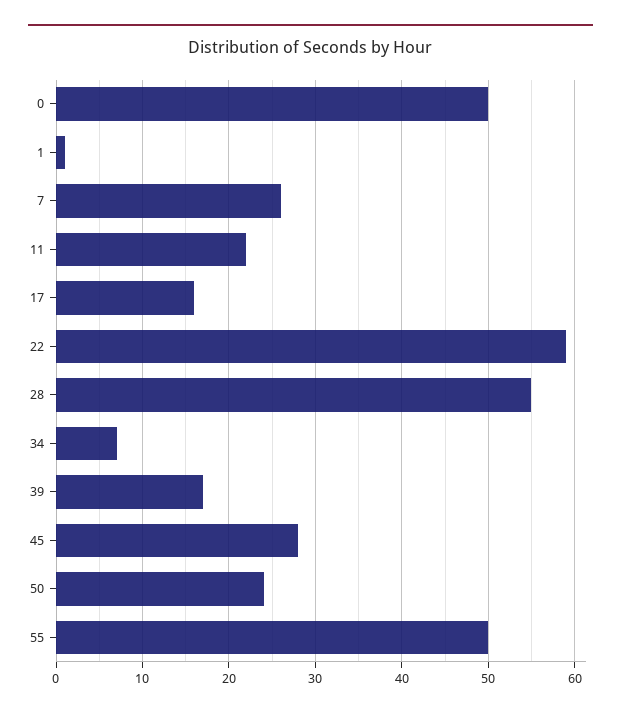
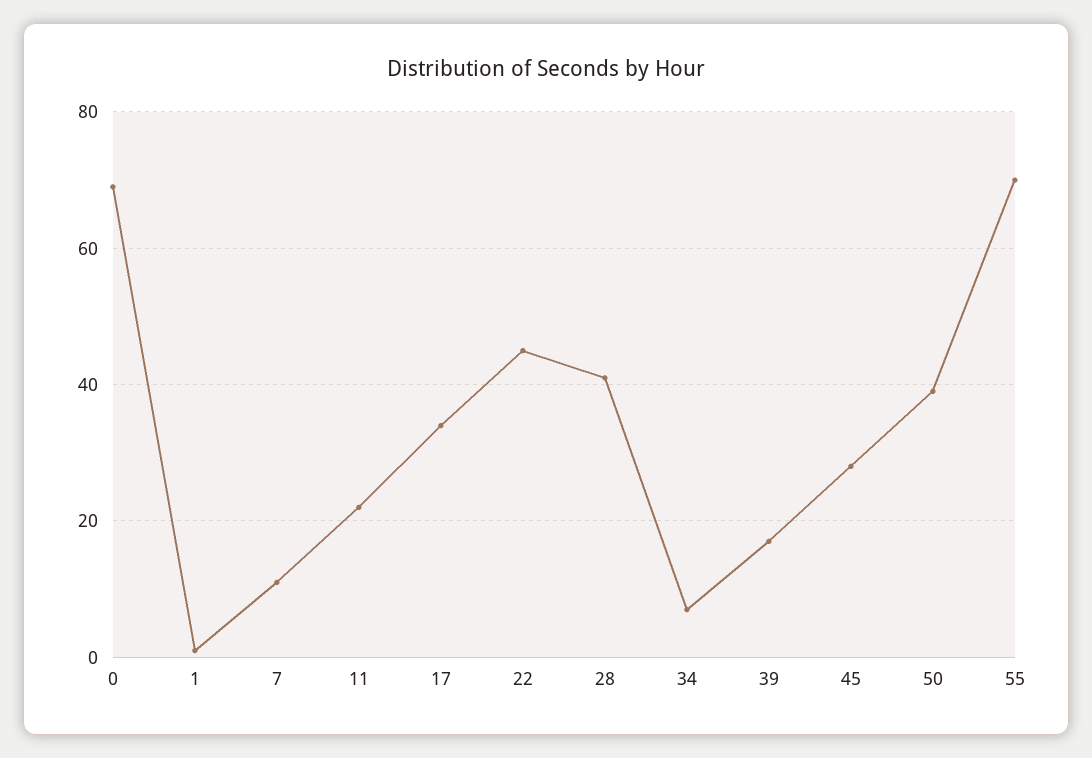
0: 50 -> 70
7: 26 -> 10
17: 16 -> 35
22: 59 -> 45
28: 55 -> 40
50: 24 -> 40
55: 50 -> 70

